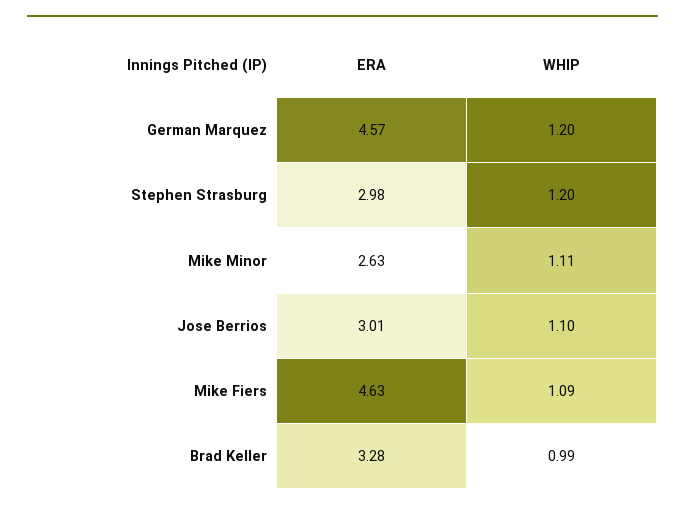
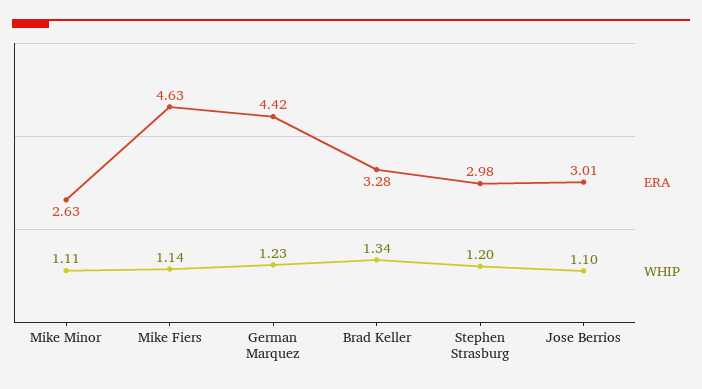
ERA, German Marquez: 4.57 -> 4.42
WHIP, German Marquez: 1.2 -> 1.23
WHIP, Mike Fiers: 1.09 -> 1.14
WHIP, Brad Keller: 0.99 -> 1.34

